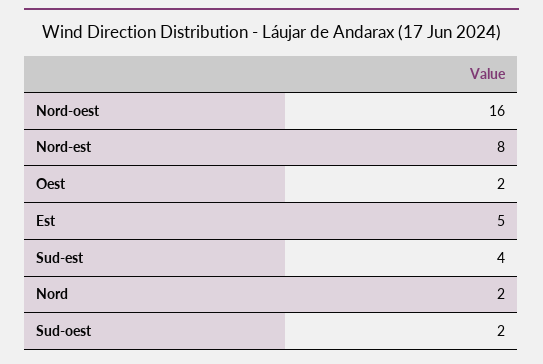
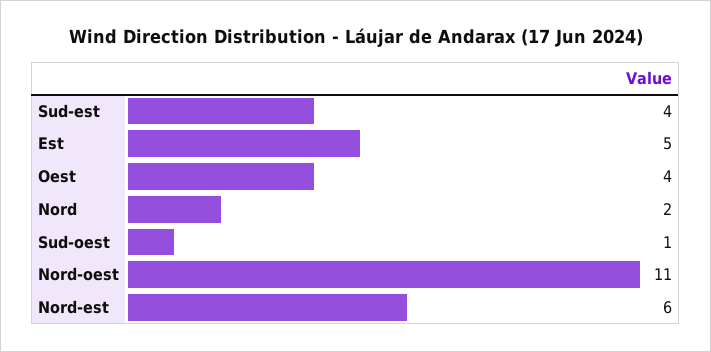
Nord-oest: 16 -> 11
Nord-est: 8 -> 6
Oest: 2 -> 4
Sud-oest: 2 -> 1

